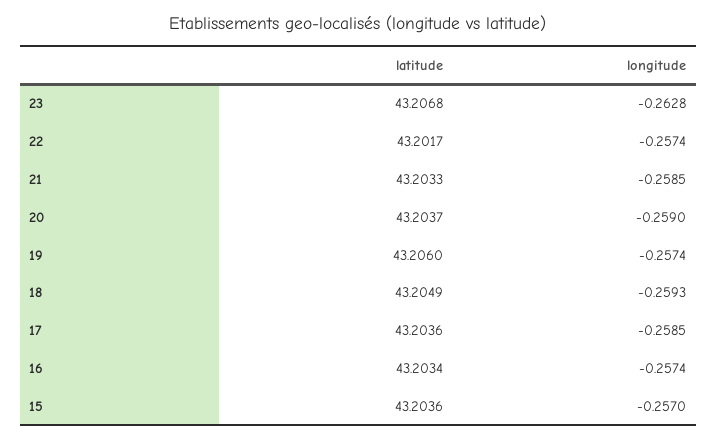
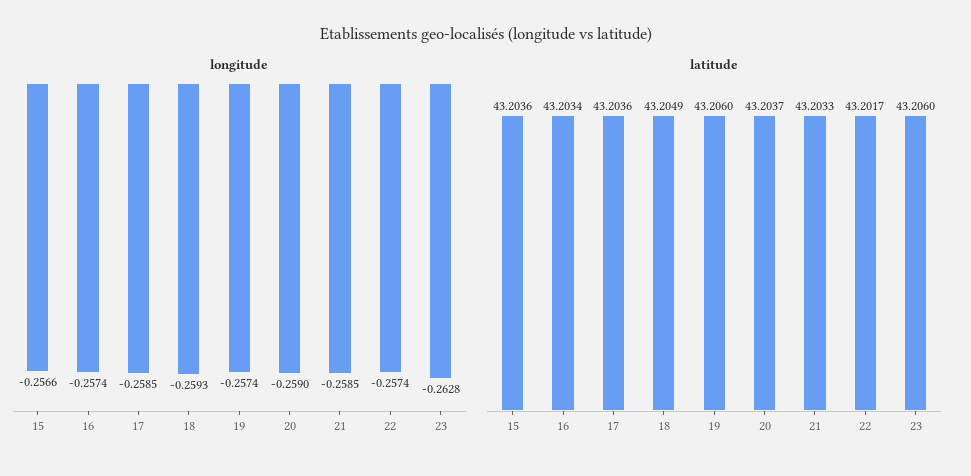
latitude, 23: 43.2068 -> 43.206
longitude, 15: -0.257 -> -0.2566

